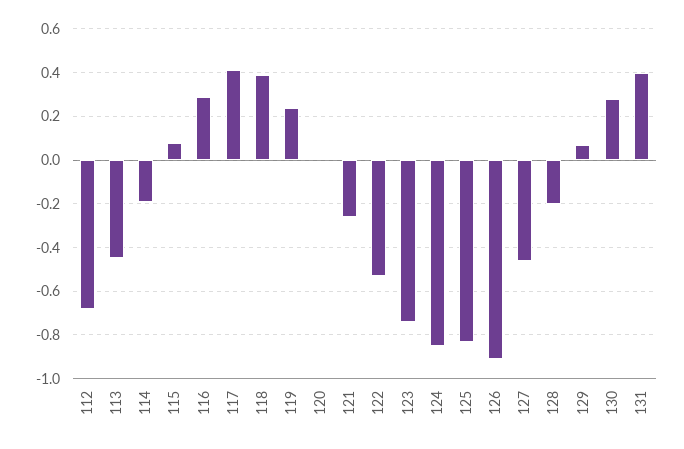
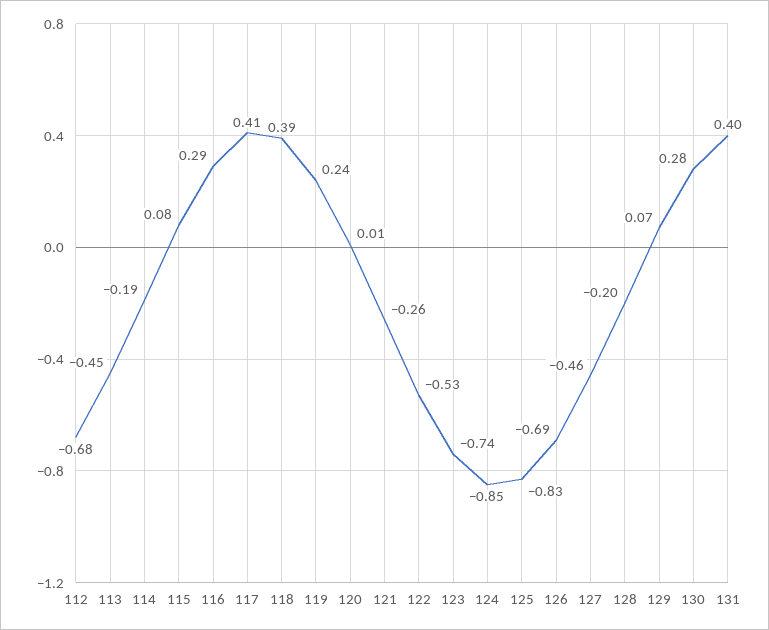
126: -0.9 -> -0.69

